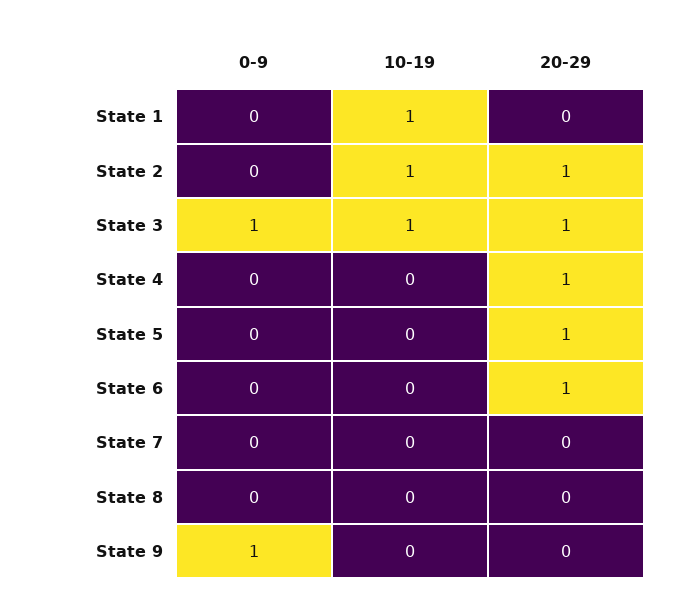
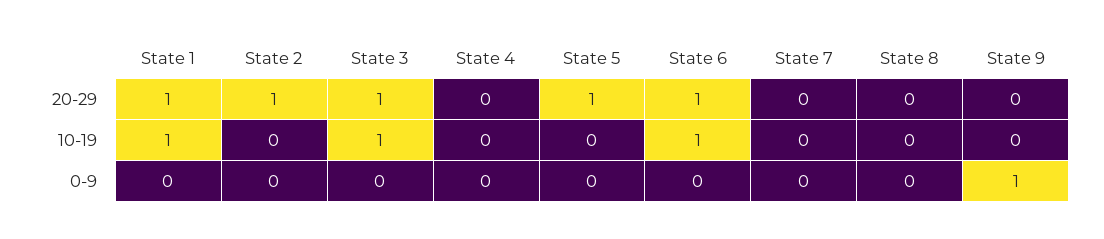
20-29, State 1: 0 -> 1
10-19, State 2: 1 -> 0
0-9, State 3: 1 -> 0
20-29, State 4: 1 -> 0
10-19, State 6: 0 -> 1

